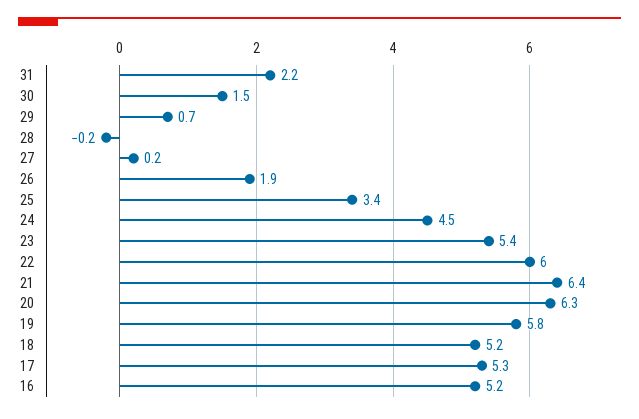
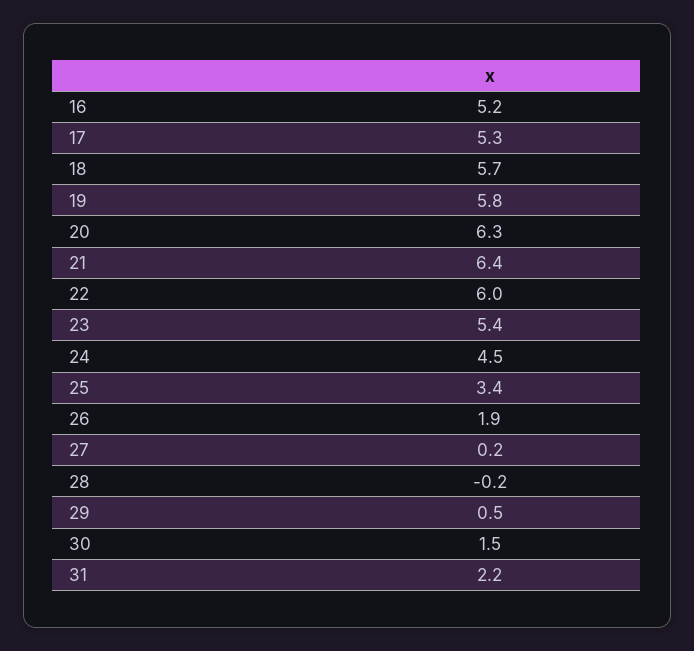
29: 0.7 -> 0.5
18: 5.2 -> 5.7

